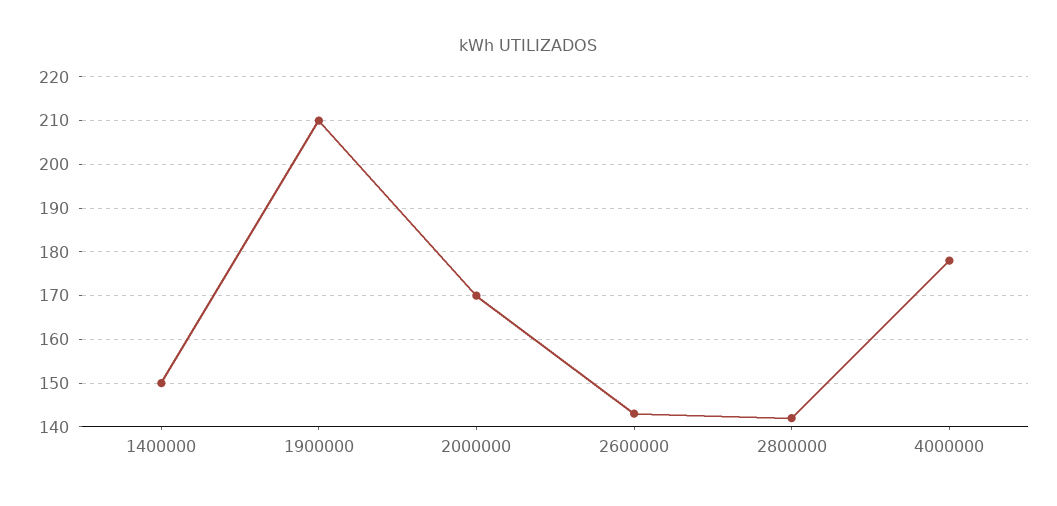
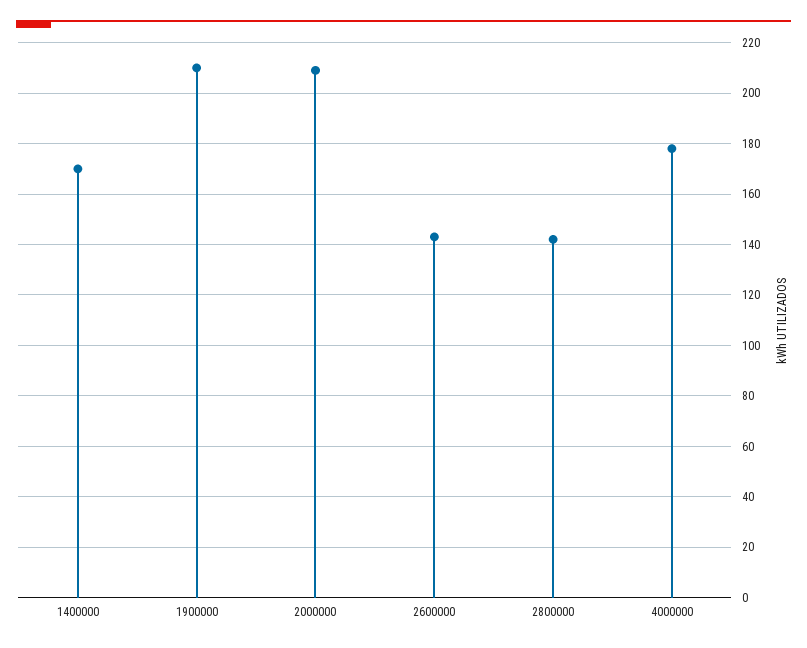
1400000: 150 -> 170
2000000: 170 -> 210

